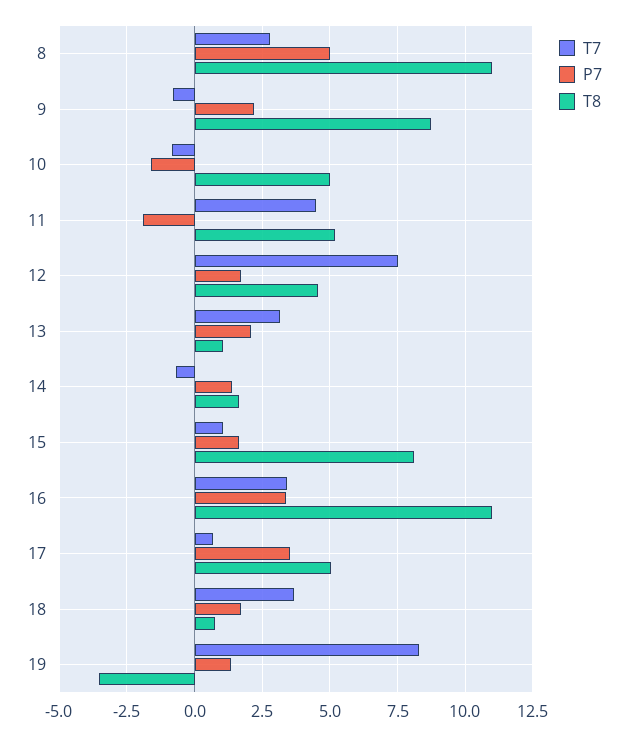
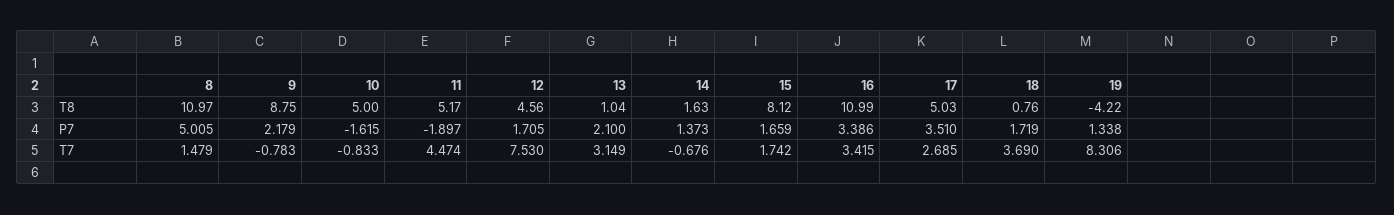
T7, 8: 2.75 -> 1.479
T7, 15: 1 -> 1.742
T7, 17: 0.75 -> 2.685
T8, 19: -3.5 -> -4.22

